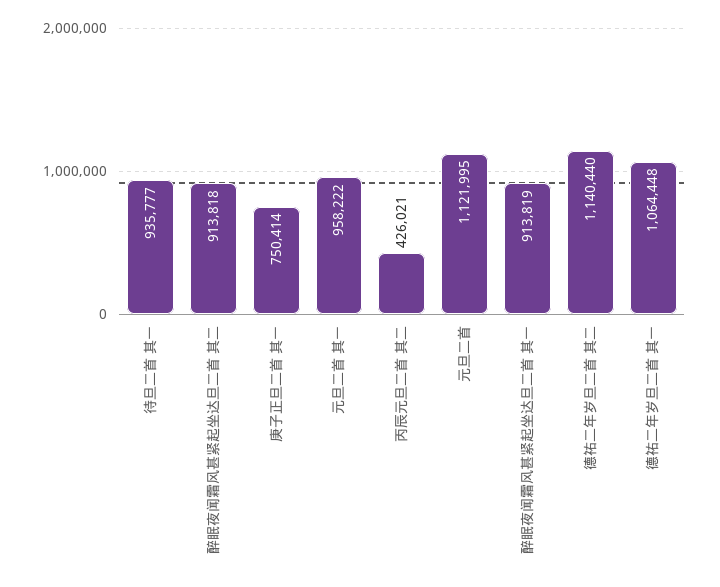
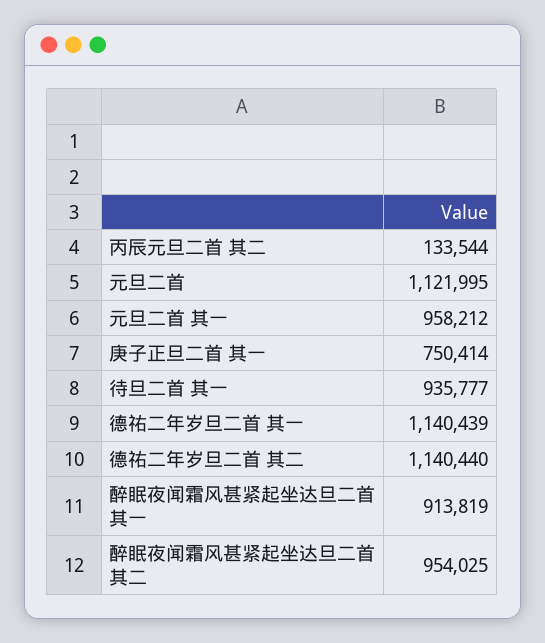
醉眠夜闻霜风甚紧起坐达旦二首 其二: 913818 -> 954025
元旦二首 其一: 958222 -> 958212
丙辰元旦二首 其二: 426021 -> 133544
德祐二年岁旦二首 其一: 1064448 -> 1140439

